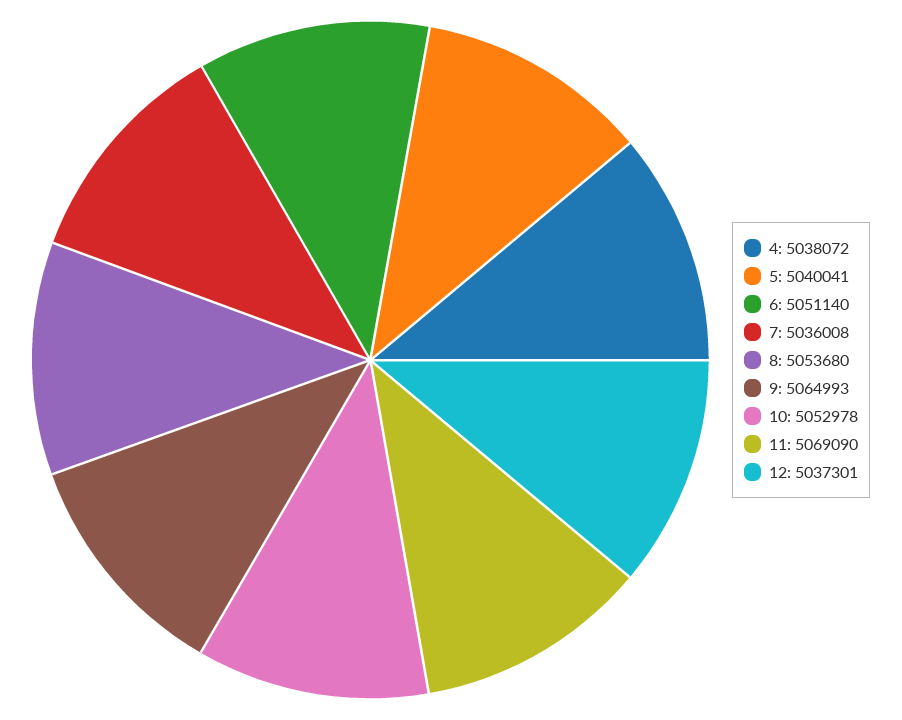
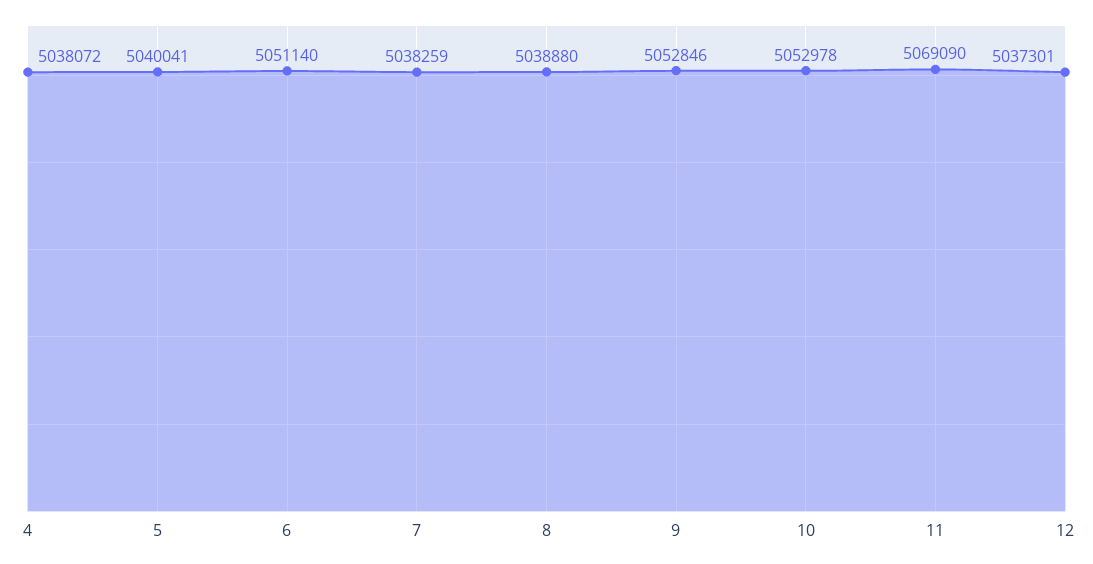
7: 5036008 -> 5038259
8: 5053680 -> 5038880
9: 5064993 -> 5052846

